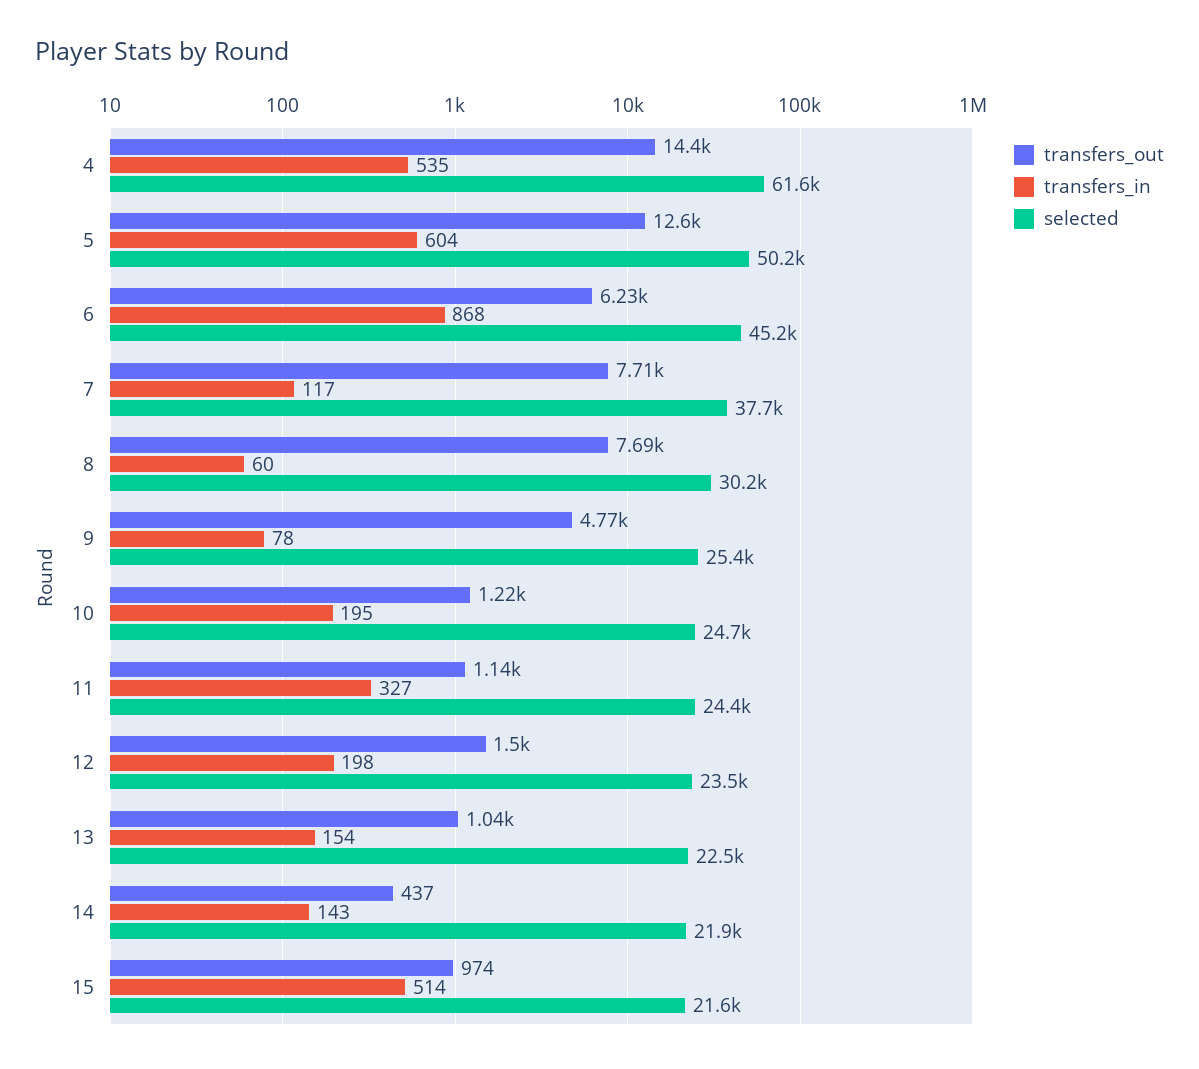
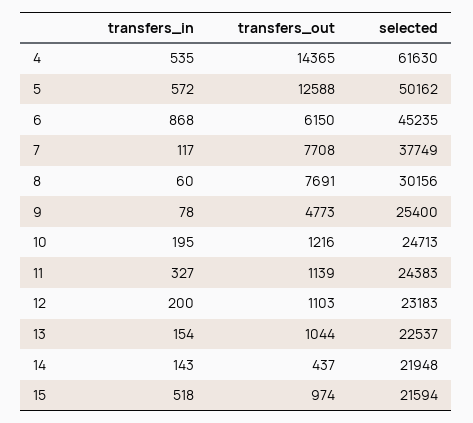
transfers_in, 5: 604 -> 572
transfers_out, 6: 6230 -> 6150
transfers_out, 12: 1500 -> 1103
transfers_in, 12: 198 -> 200
selected, 12: 23500 -> 23183
transfers_in, 15: 514 -> 518

